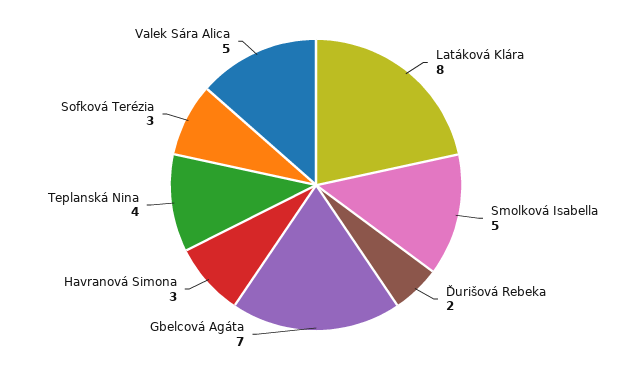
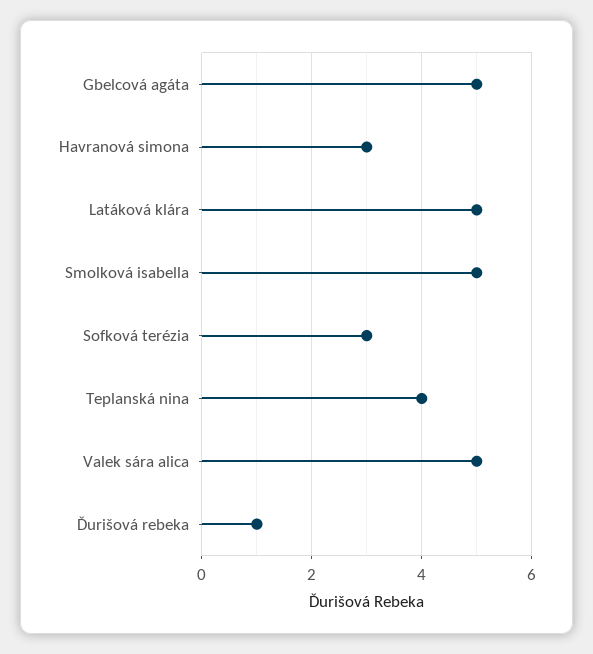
Latáková Klára: 8 -> 5
Ďurišová Rebeka: 2 -> 1
Gbelcová Agáta: 7 -> 5

